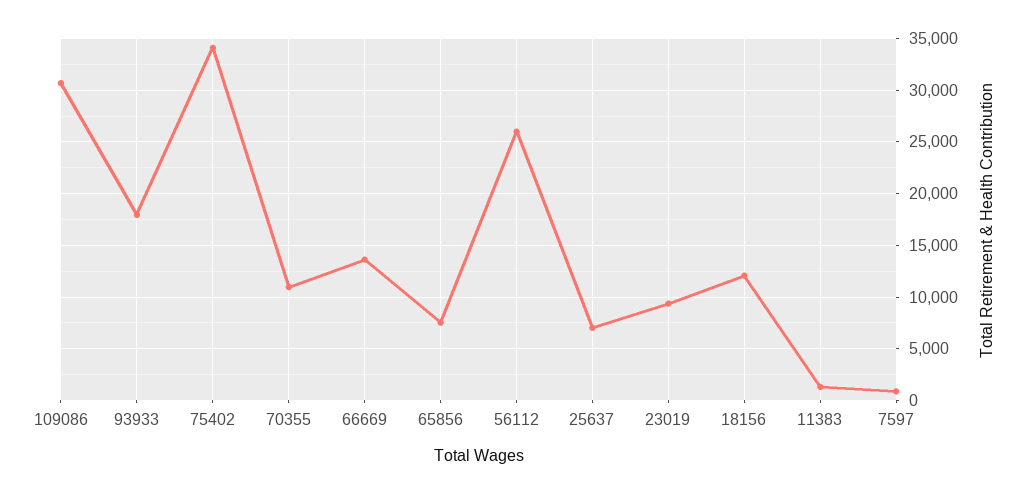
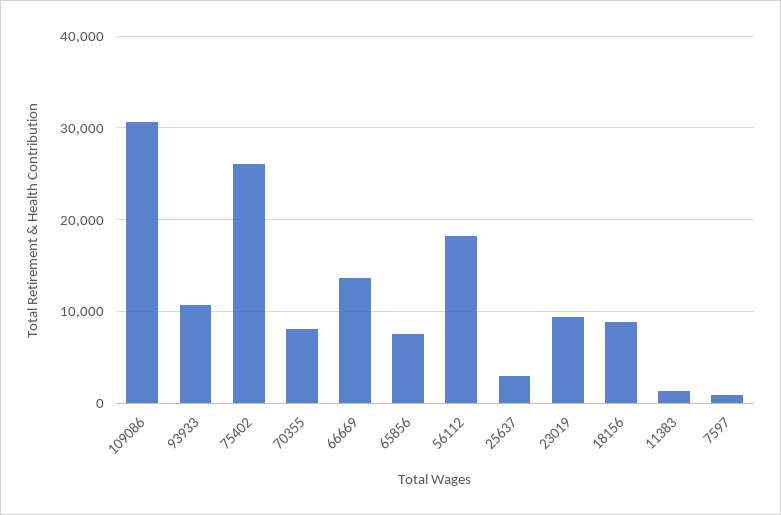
93933: 18000 -> 11000
75402: 34000 -> 26000
70355: 11000 -> 8000
56112: 26000 -> 18000
25637: 7000 -> 3000
18156: 12000 -> 9000

